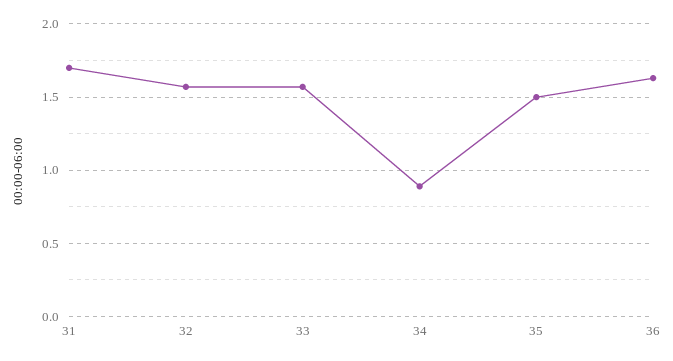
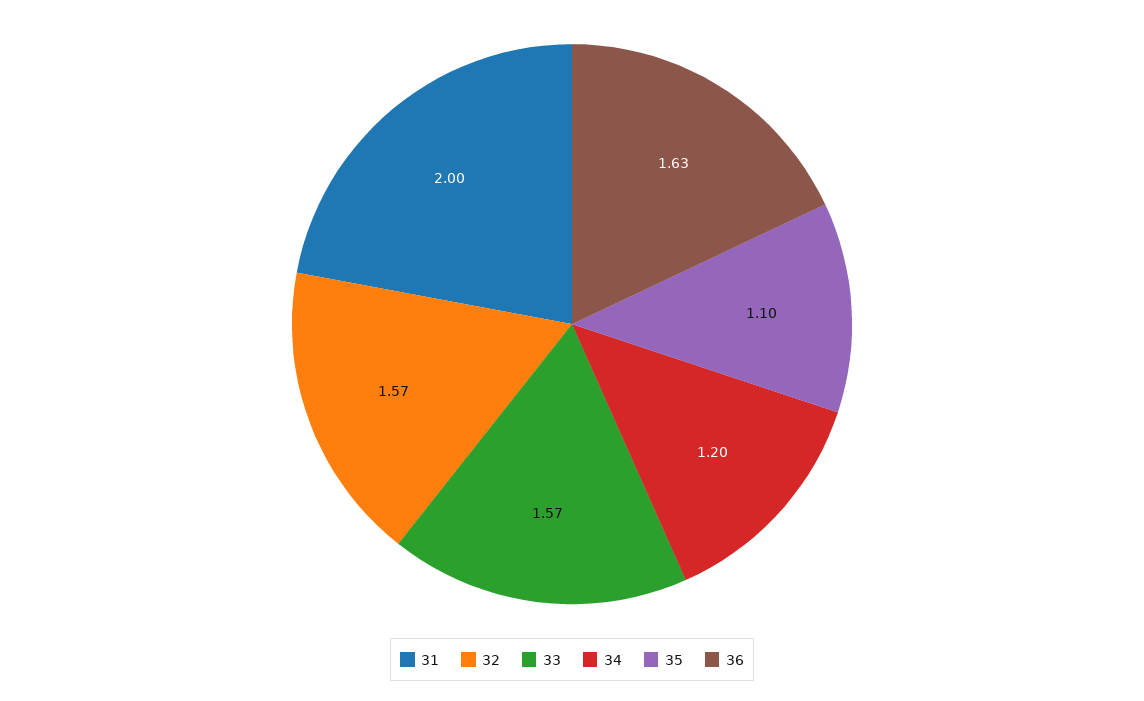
31: 1.7 -> 2
34: 0.9 -> 1.2
35: 1.5 -> 1.1

